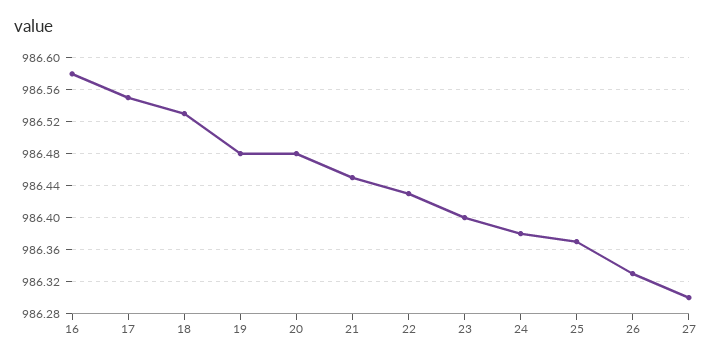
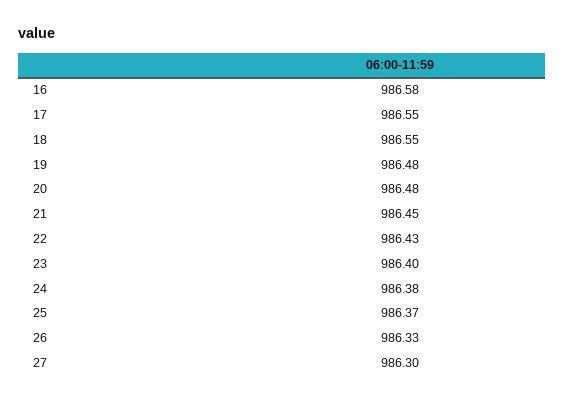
18: 986.53 -> 986.55

